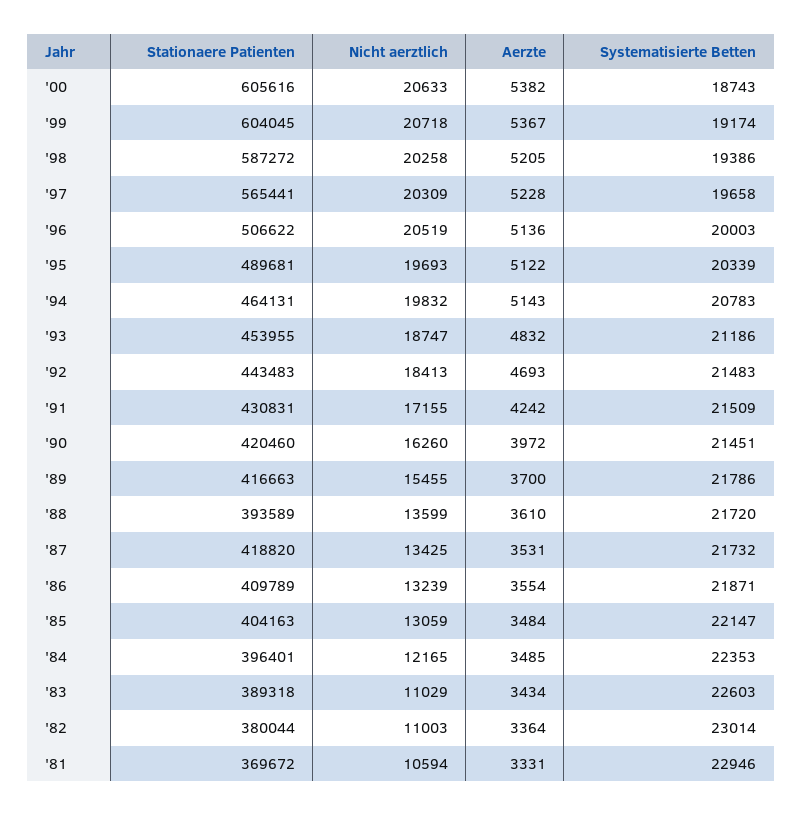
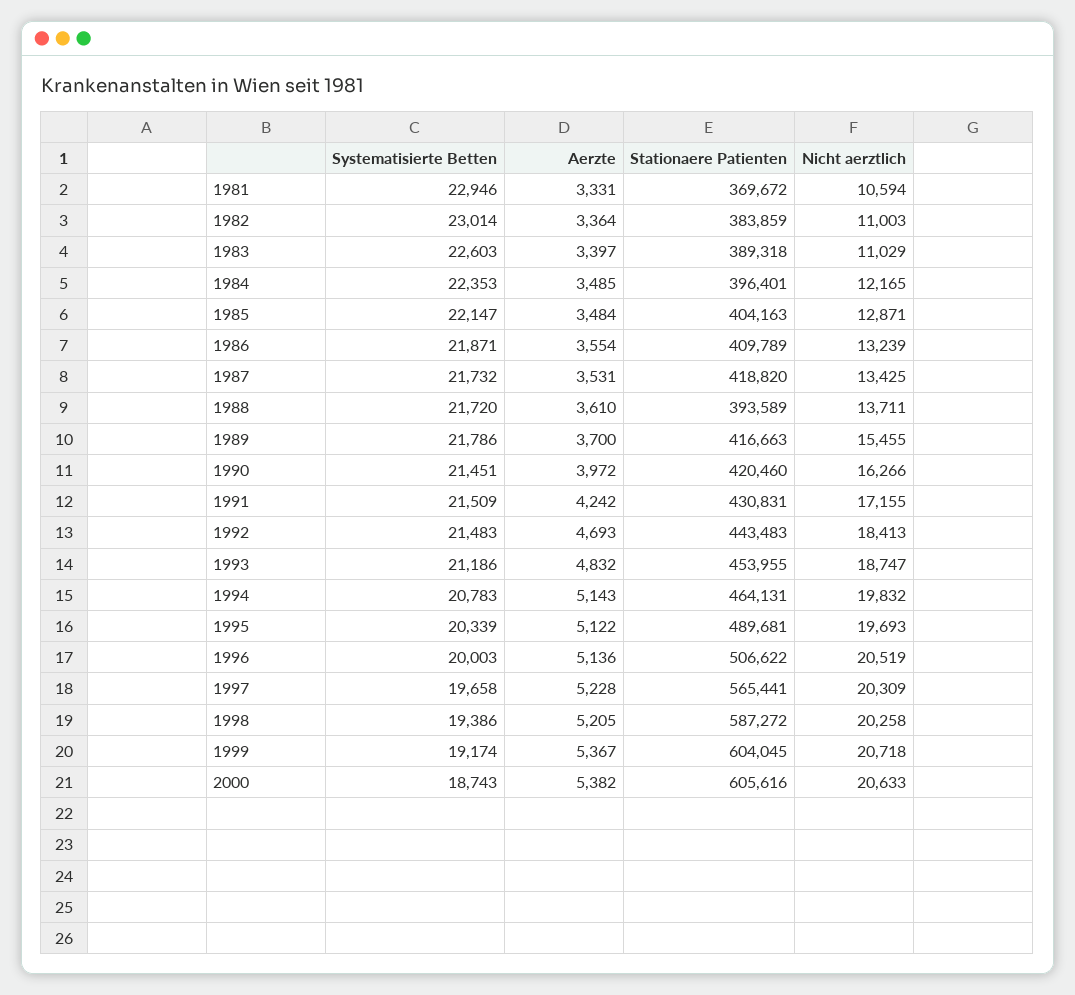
Nicht aerztlich, '90: 16260 -> 16266
Nicht aerztlich, '88: 13599 -> 13711
Nicht aerztlich, '85: 13059 -> 12871
Aerzte, '83: 3434 -> 3397
Stationaere Patienten, '82: 380044 -> 383859

